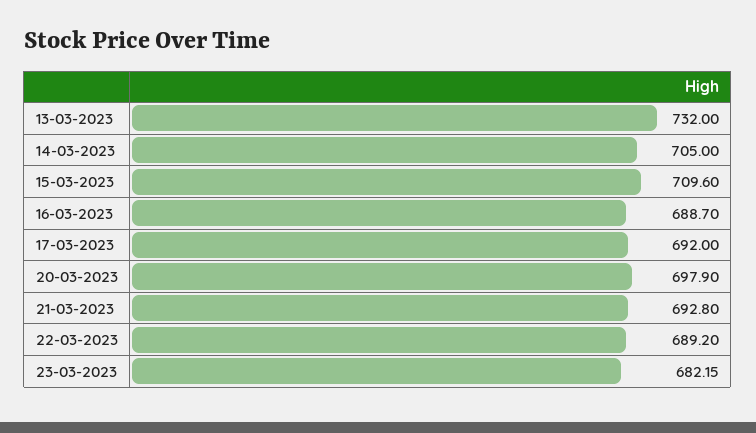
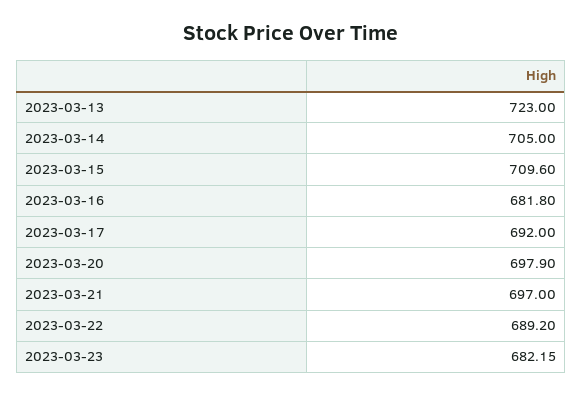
13-03-2023: 732 -> 723
16-03-2023: 688.7 -> 681.8
21-03-2023: 692.8 -> 697

